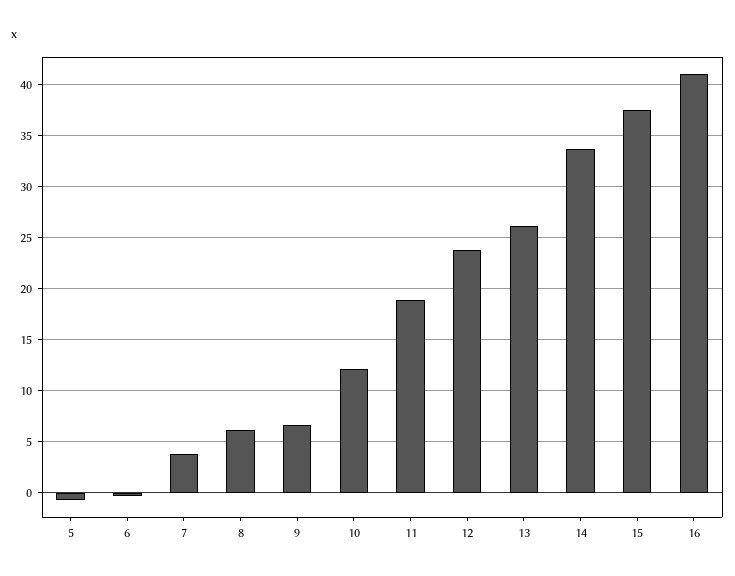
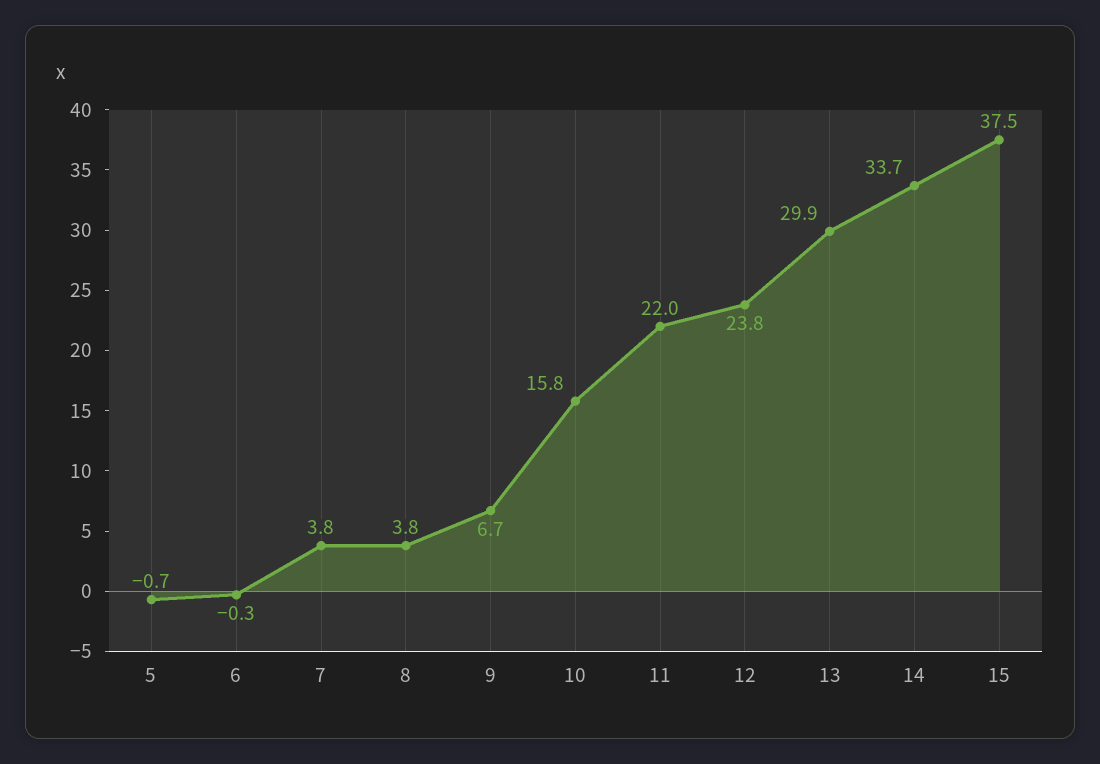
8: 6 -> 3.8
10: 12 -> 15.8
11: 19 -> 22
13: 26 -> 29.9
16: 41 -> none

